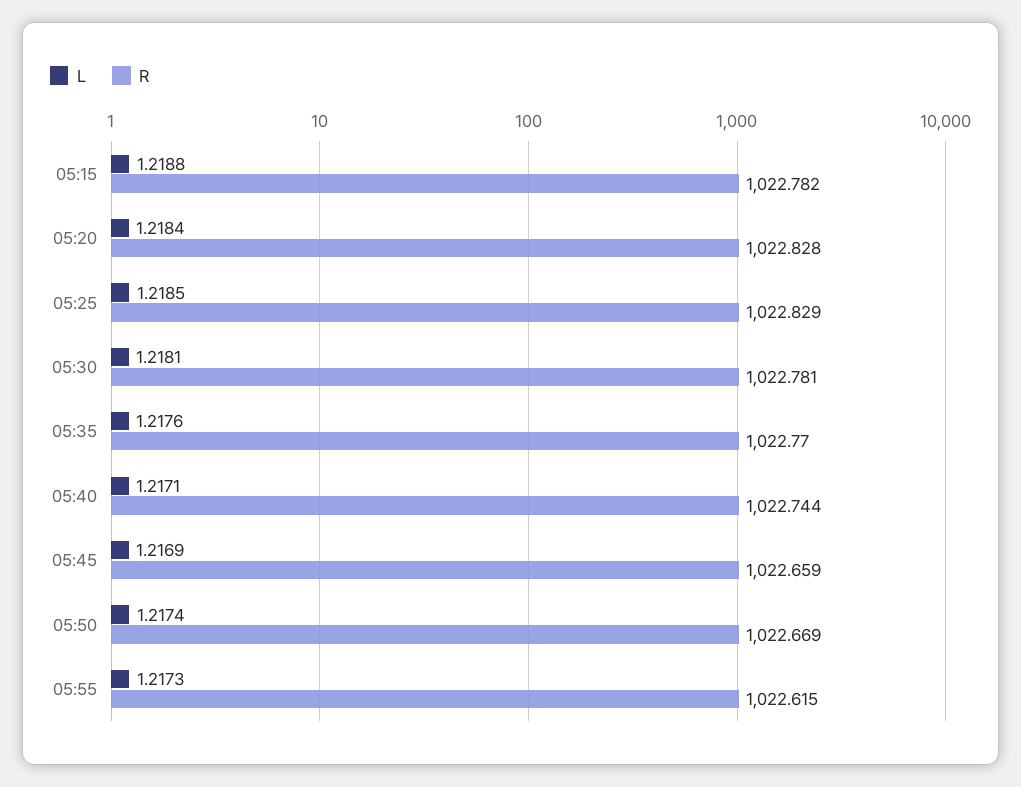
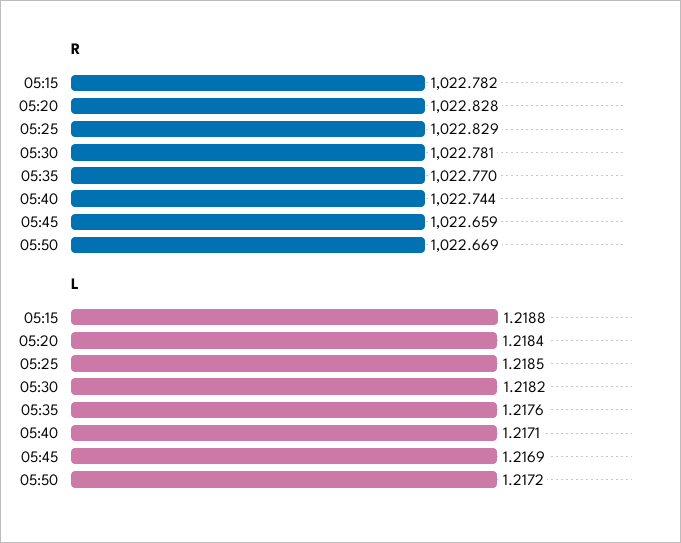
L, 05:30: 1.2181 -> 1.2182
L, 05:50: 1.2174 -> 1.2172
L, 05:55: 1.2173 -> none
R, 05:55: 1022.615 -> none

